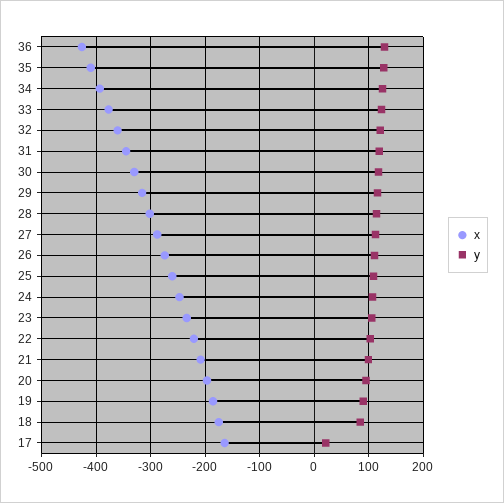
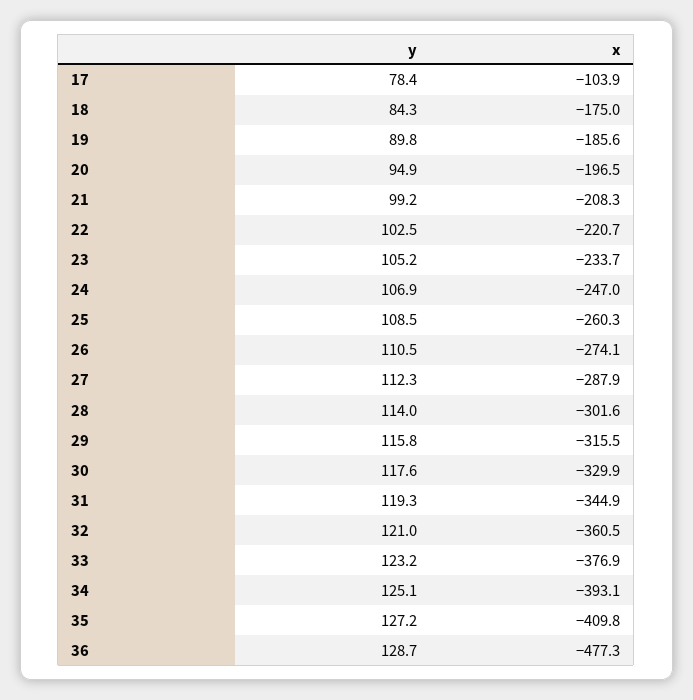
x, 36: -420 -> -477.3
x, 17: -160 -> -103.9
y, 17: 20 -> 78.4

